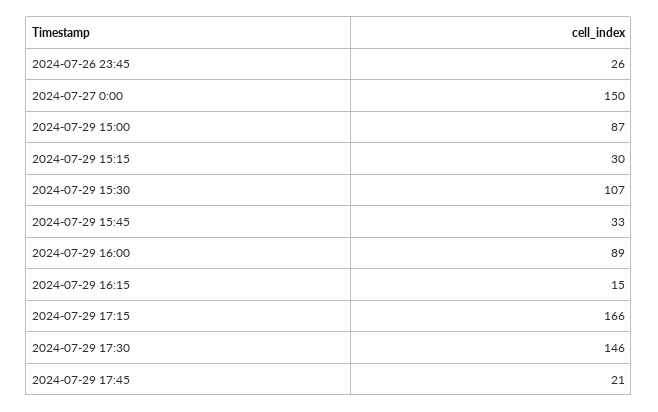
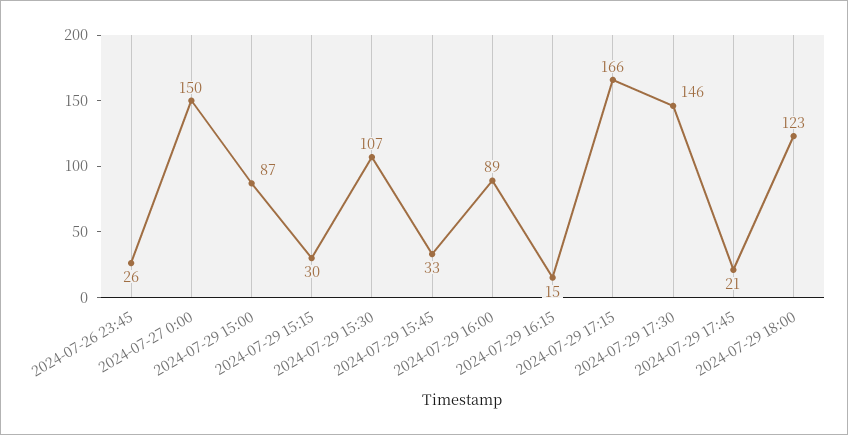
2024-07-29 18:00: none -> 123

